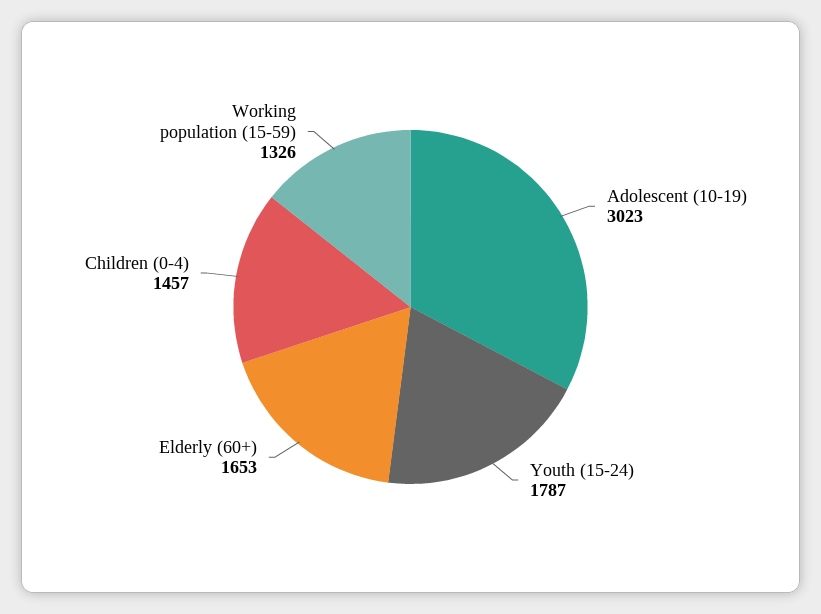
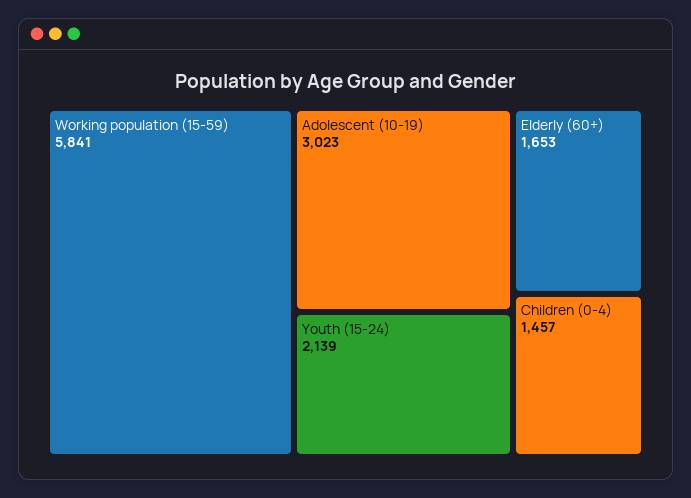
Youth (15-24): 1787 -> 2139
Working population (15-59): 1326 -> 5841

